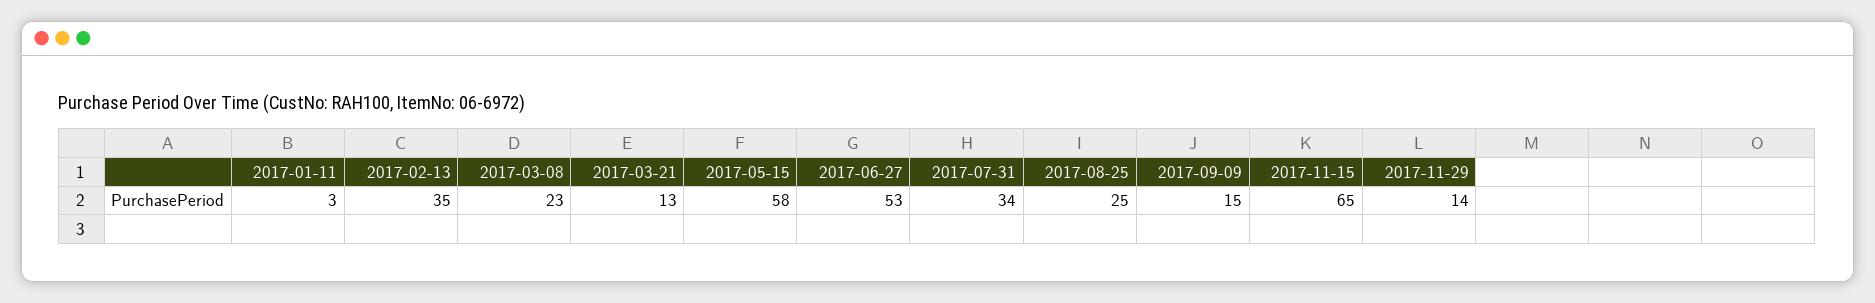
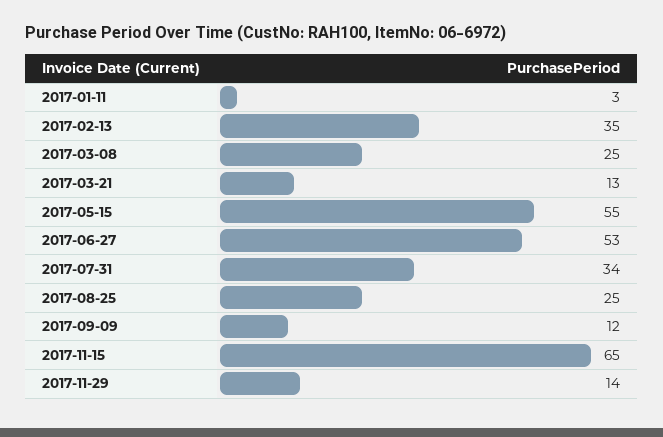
2017-03-08: 23 -> 25
2017-05-15: 58 -> 55
2017-09-09: 15 -> 12

